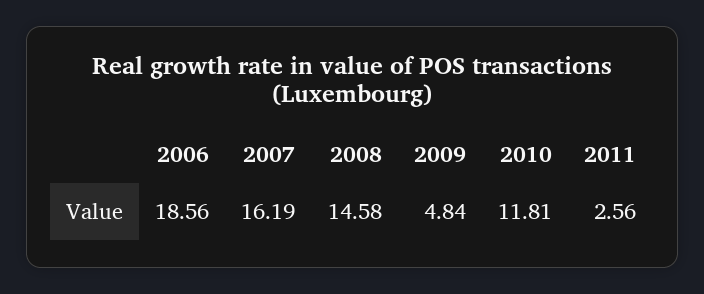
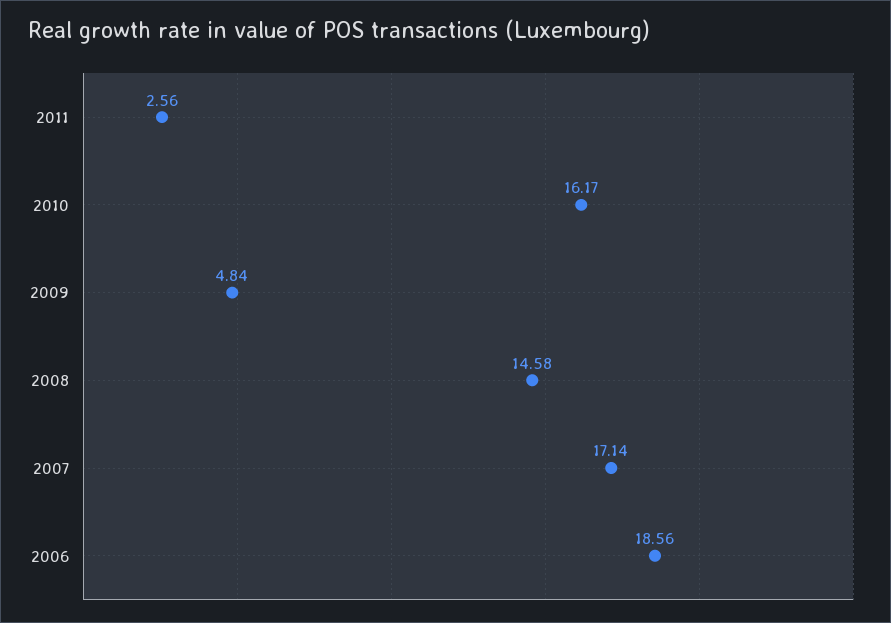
2007: 16.19 -> 17.14
2010: 11.81 -> 16.17

